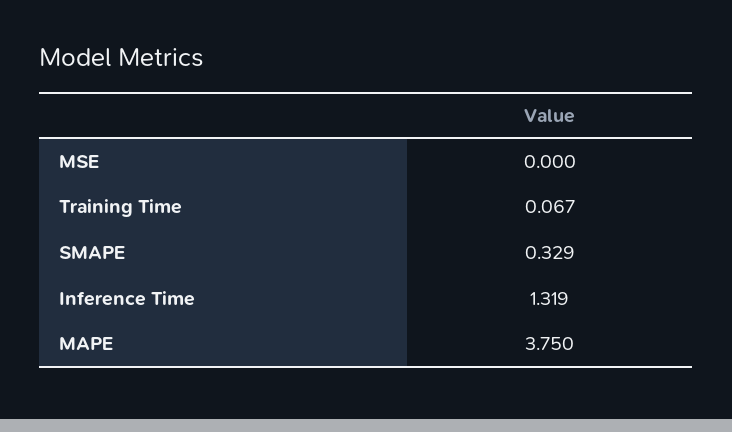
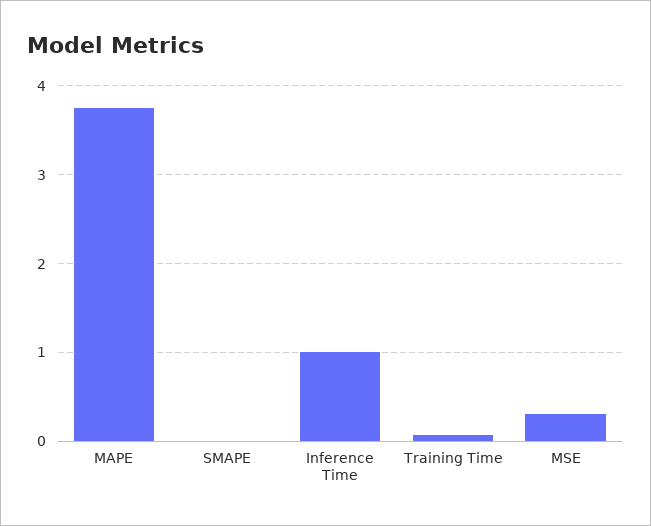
MSE: 0 -> 0.3
SMAPE: 0.329 -> 0
Inference Time: 1.319 -> 1

